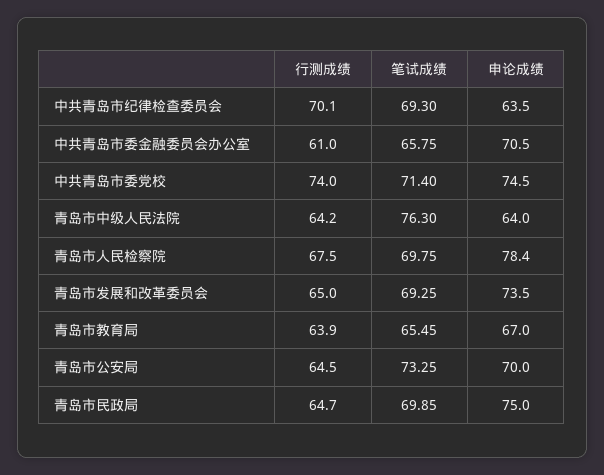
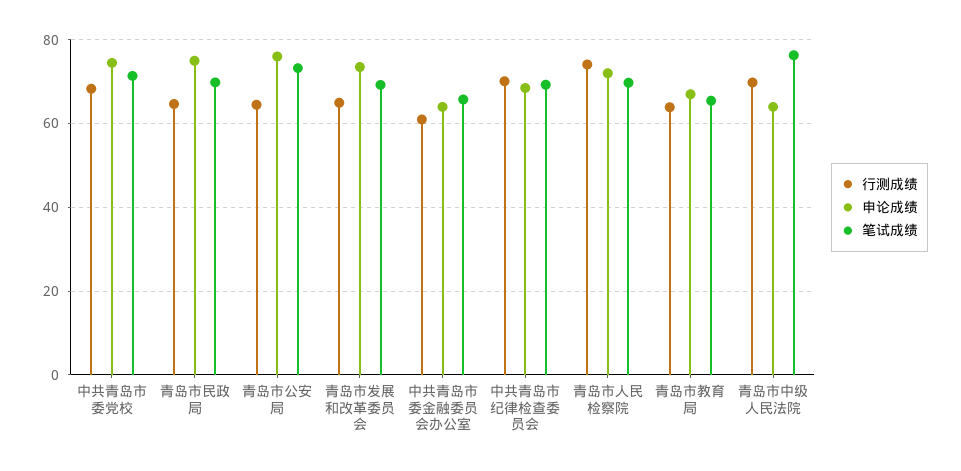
申论成绩, 中共青岛市纪律检查委员会: 63.5 -> 68
申论成绩, 中共青岛市委金融委员会办公室: 70.5 -> 64
行测成绩, 中共青岛市委党校: 74 -> 68
行测成绩, 青岛市中级人民法院: 64.2 -> 70
行测成绩, 青岛市人民检察院: 67.5 -> 74
申论成绩, 青岛市人民检察院: 78.4 -> 72
申论成绩, 青岛市公安局: 70 -> 76

